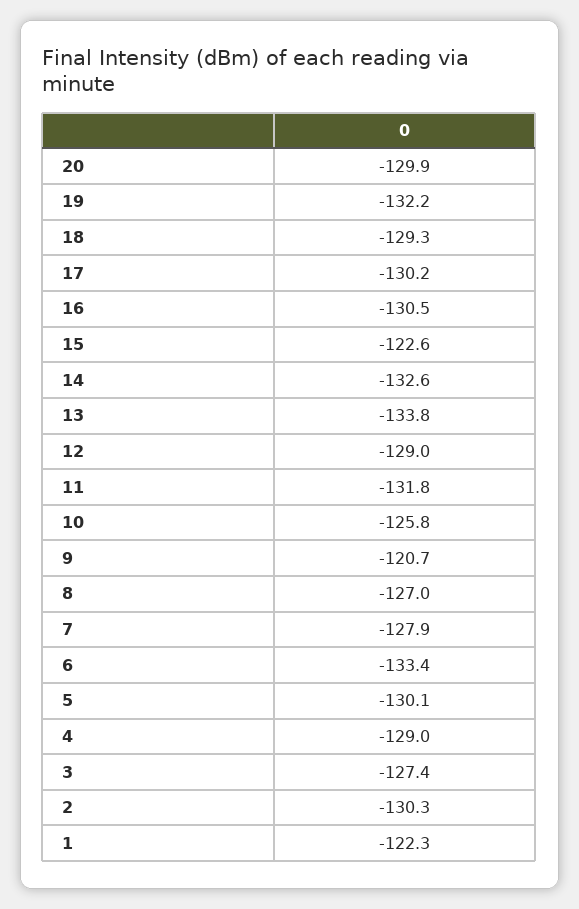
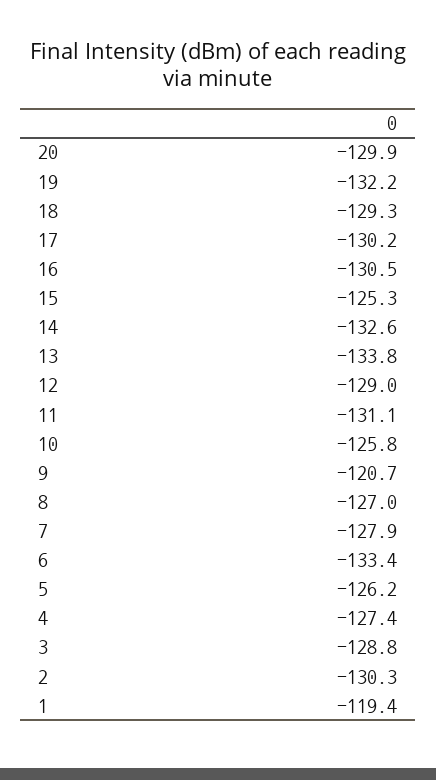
15: -122.6 -> -125.3
11: -131.8 -> -131.1
5: -130.1 -> -126.2
4: -129 -> -127.4
3: -127.4 -> -128.8
1: -122.3 -> -119.4

